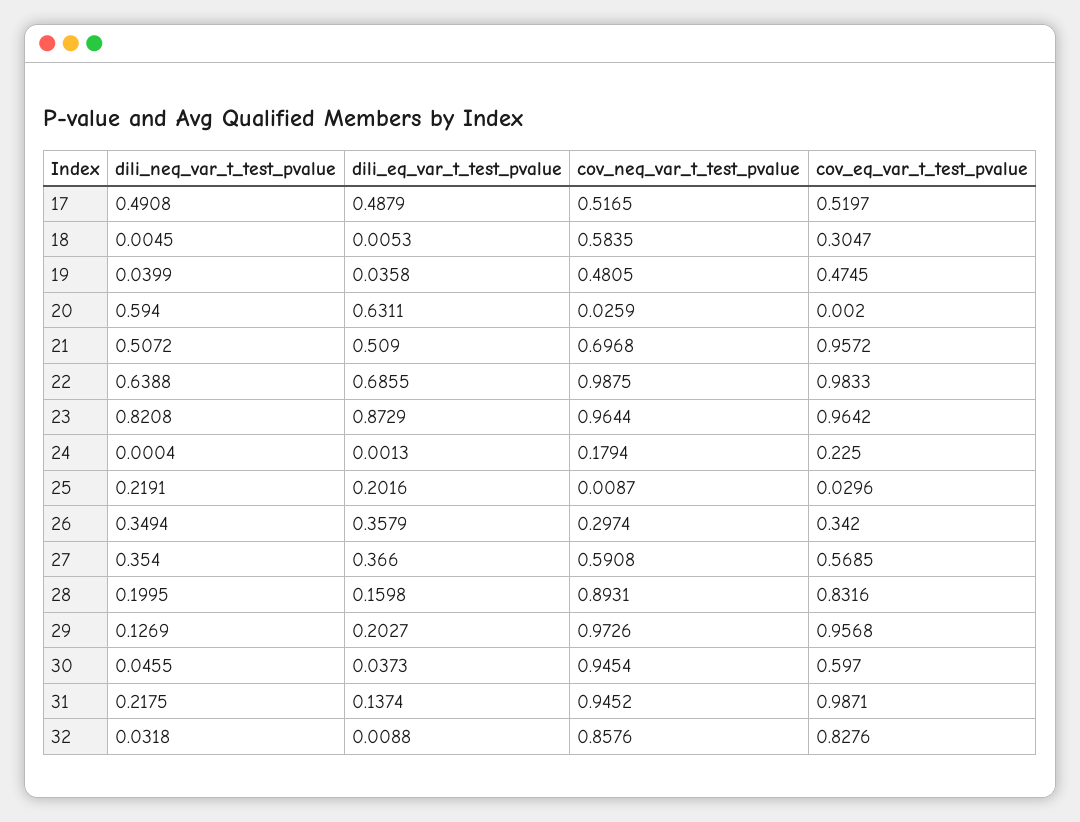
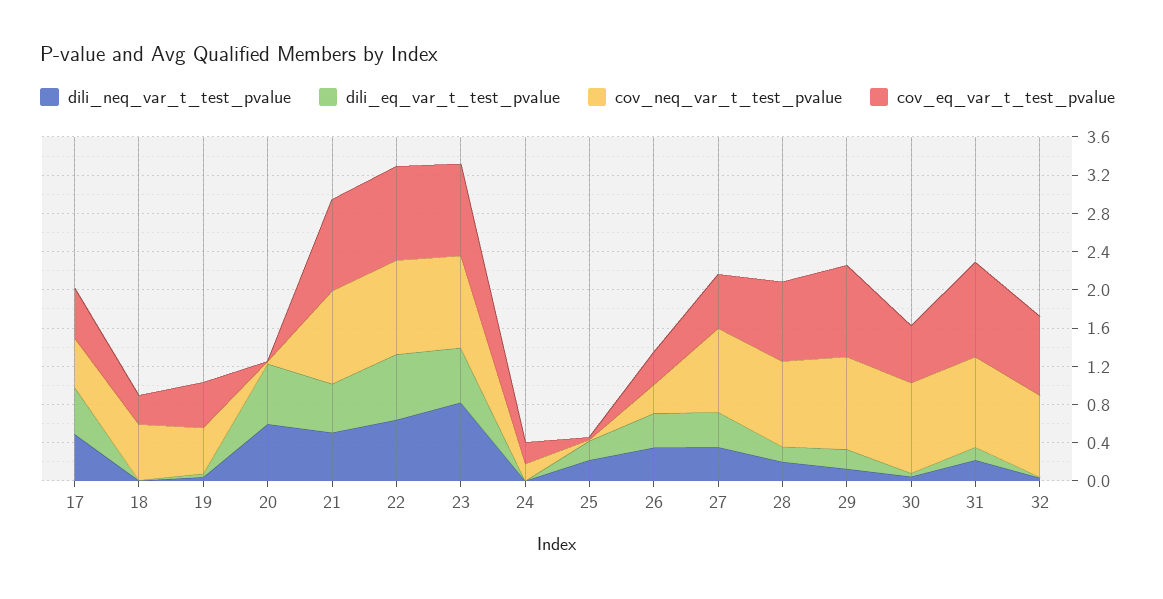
cov_neq_var_t_test_pvalue, 21: 0.6968 -> 1
dili_eq_var_t_test_pvalue, 23: 0.8729 -> 0.6
cov_neq_var_t_test_pvalue, 27: 0.5908 -> 0.9

